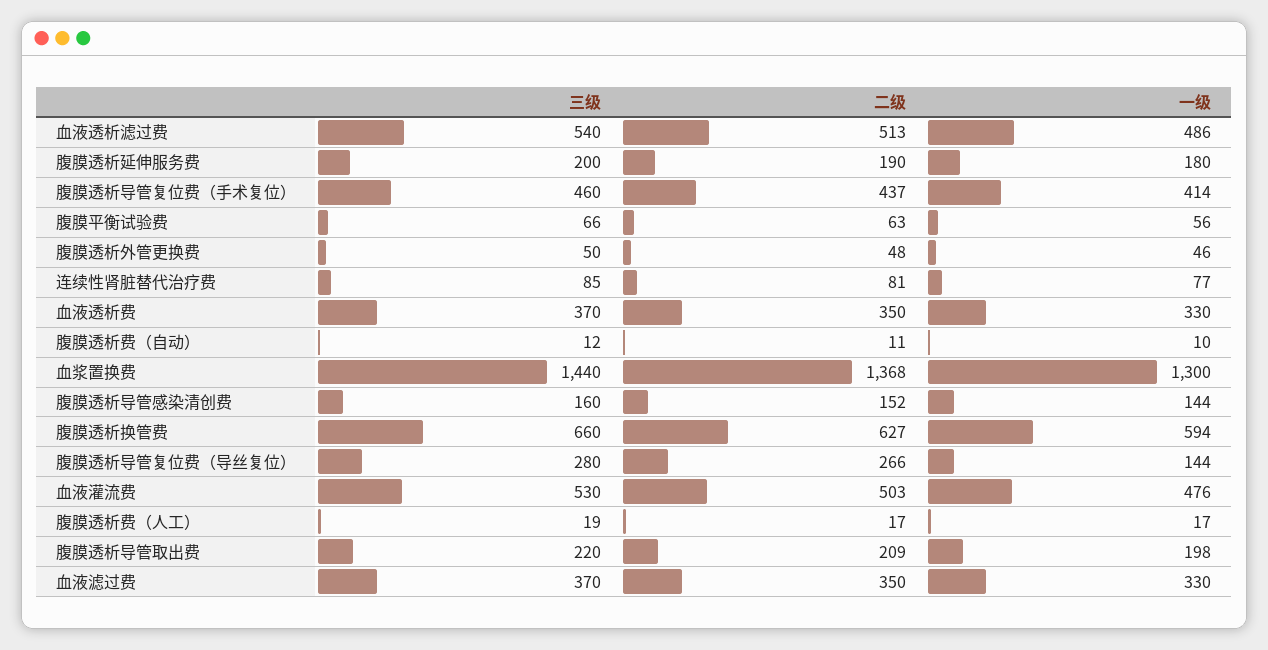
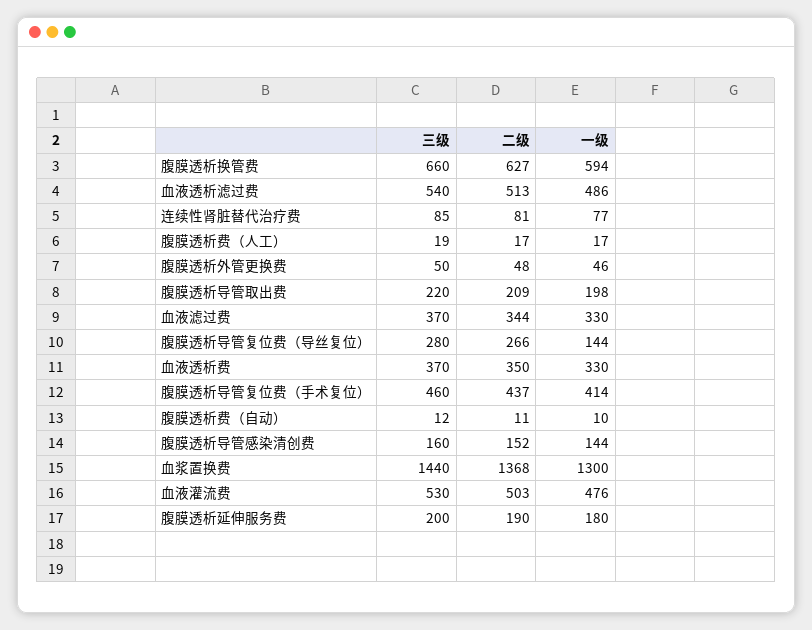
三级, 腹膜平衡试验费: 66 -> none
二级, 腹膜平衡试验费: 63 -> none
一级, 腹膜平衡试验费: 56 -> none
二级, 血液滤过费: 350 -> 344

